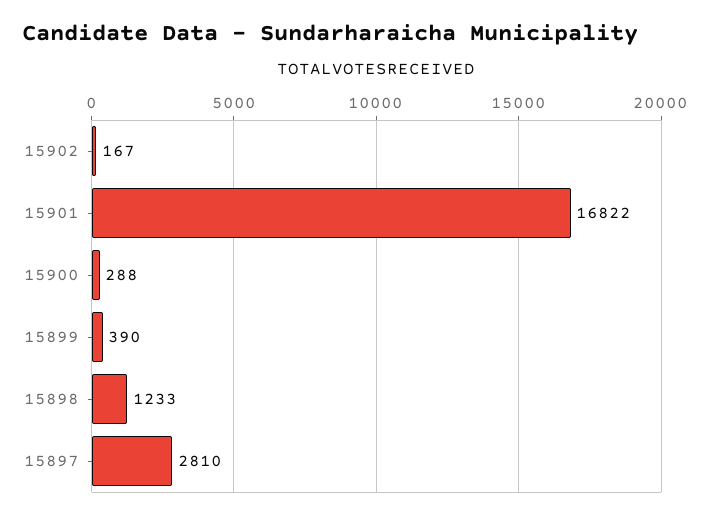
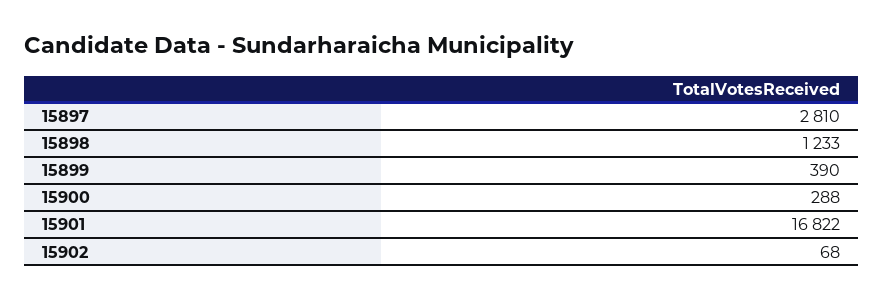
15902: 167 -> 68

